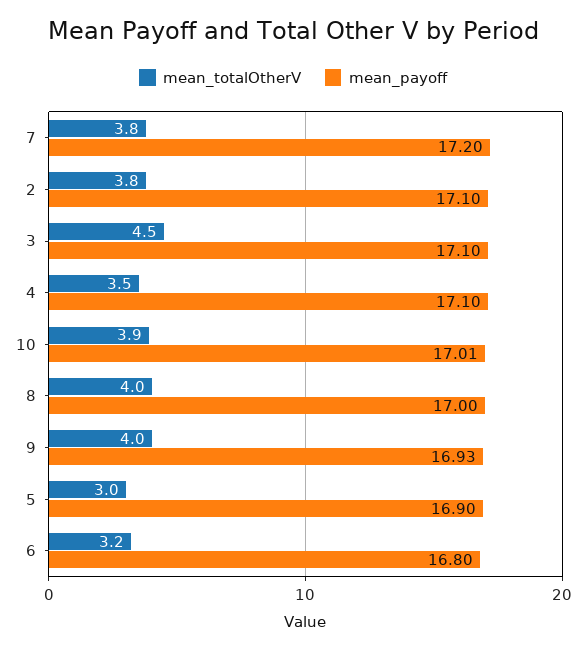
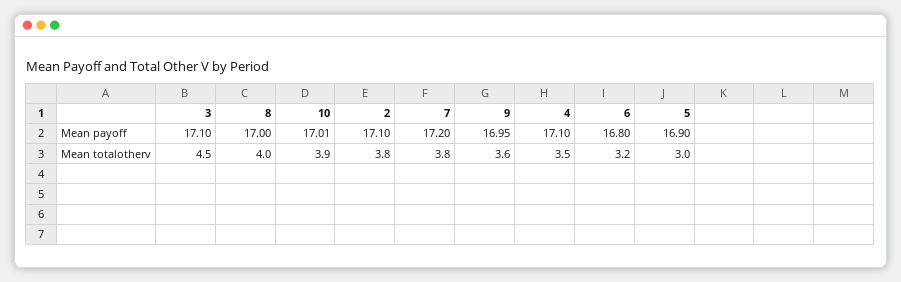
mean_totalOtherV, 9: 4 -> 3.6
mean_payoff, 9: 16.93 -> 16.95

